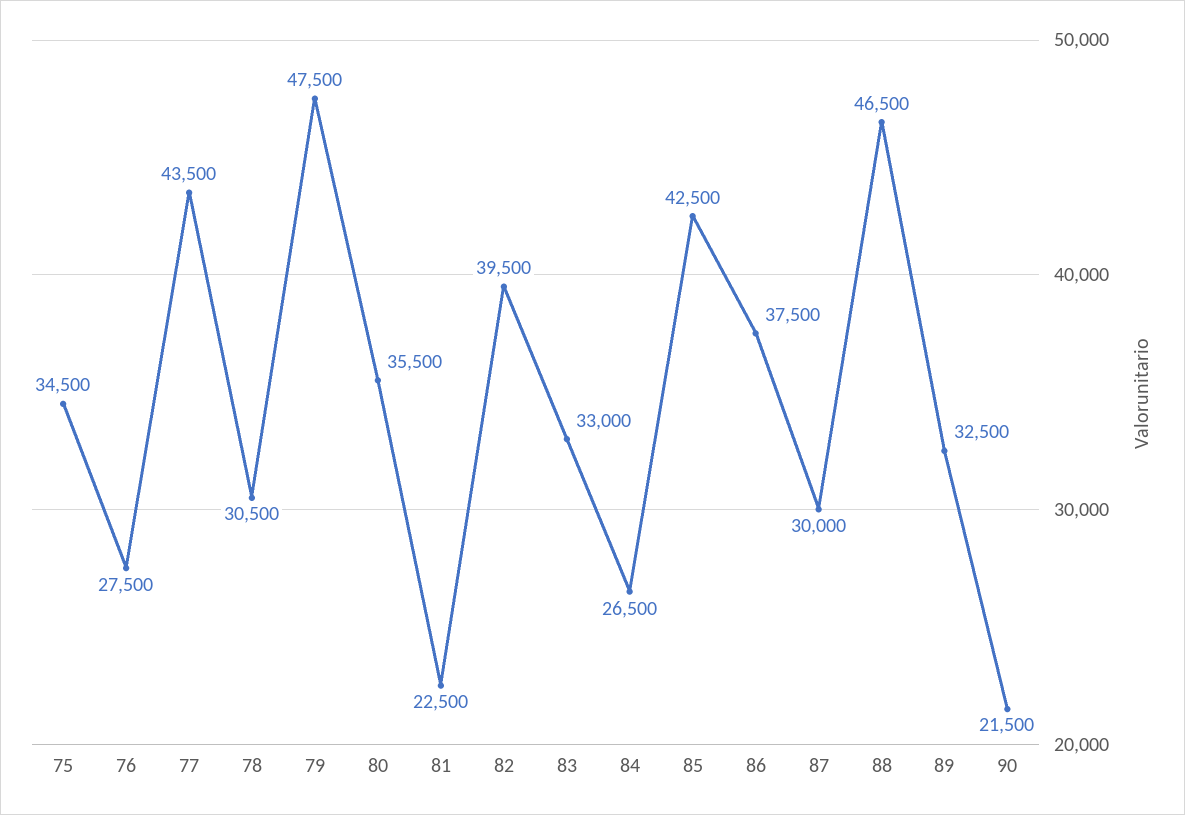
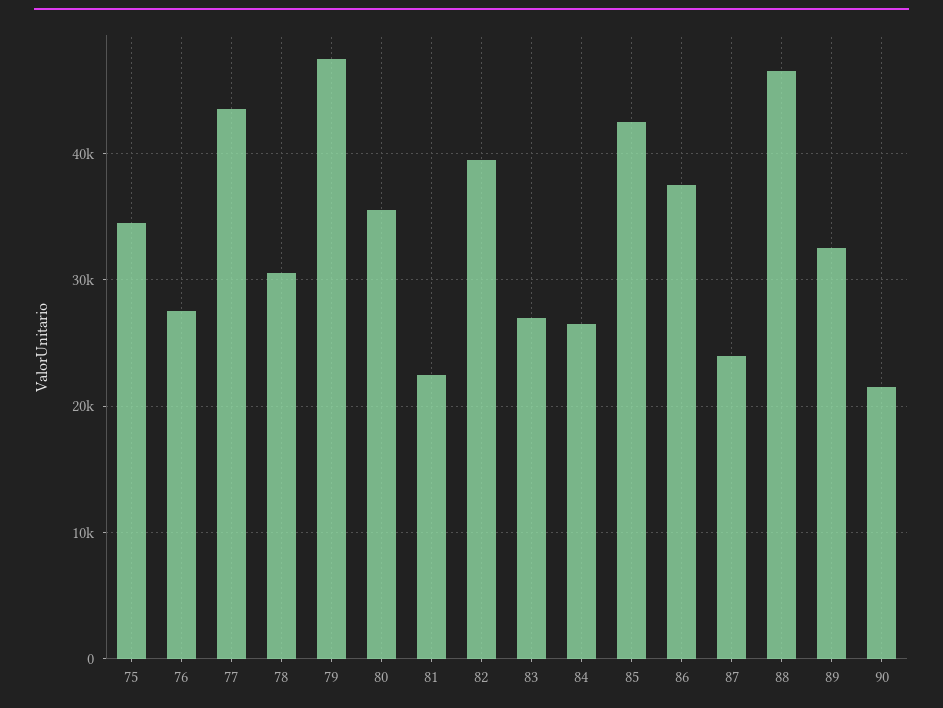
83: 33000 -> 27000
87: 30000 -> 24000

